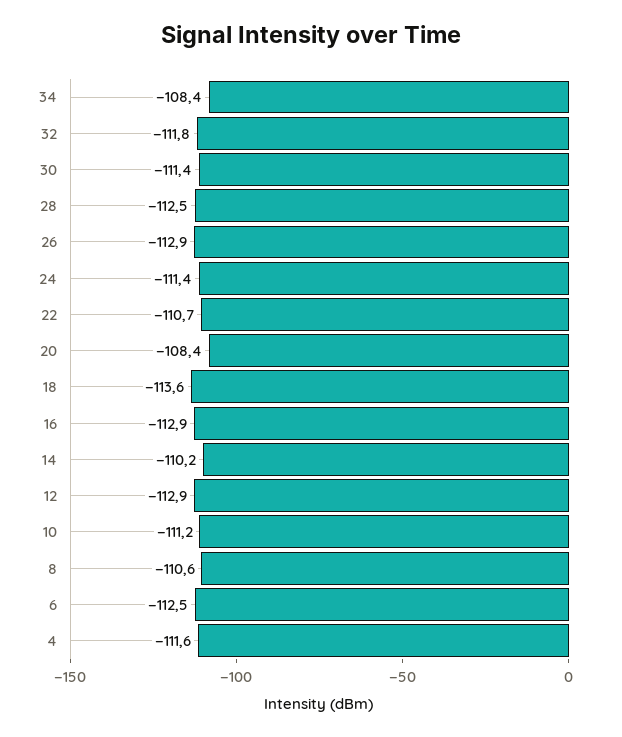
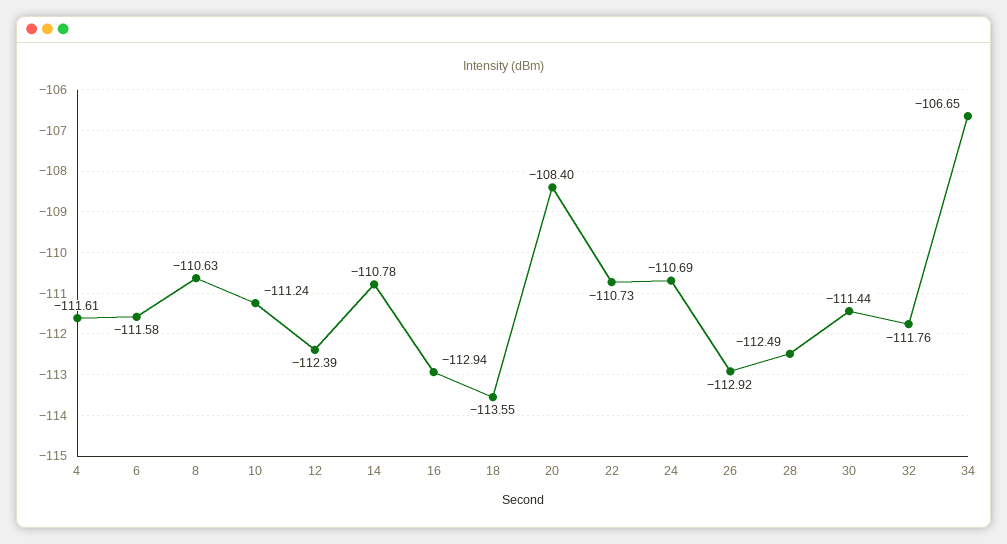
34: -108.4 -> -106.65
24: -111.4 -> -110.69
14: -110.2 -> -110.78
12: -112.9 -> -112.39
6: -112.5 -> -111.58

